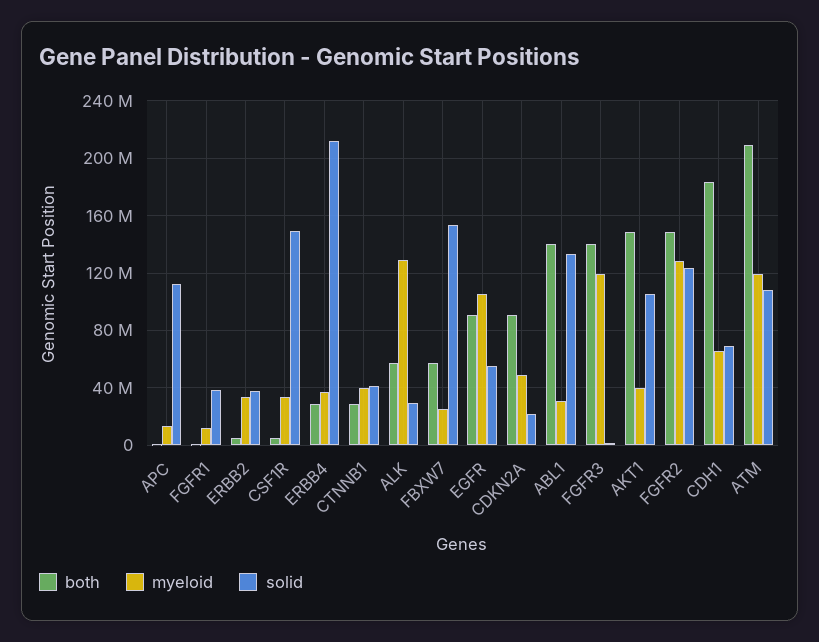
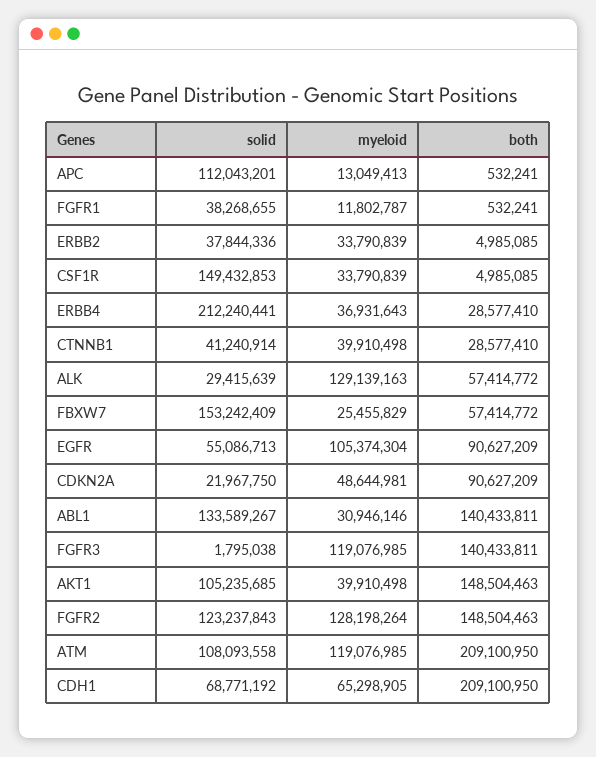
both, CDH1: 185000000 -> 209100950

